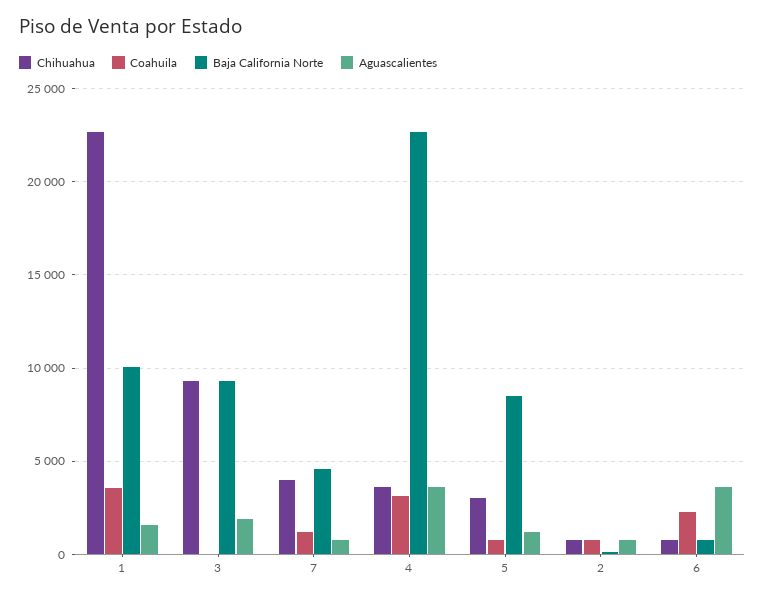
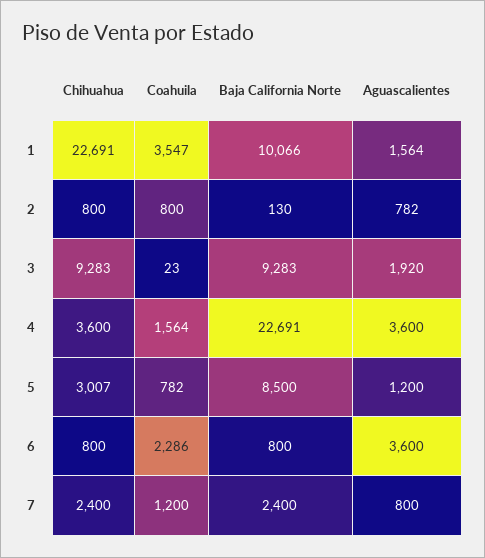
Chihuahua, 7: 4000 -> 2400
Baja California Norte, 7: 4500 -> 2400
Coahuila, 4: 3000 -> 1564

